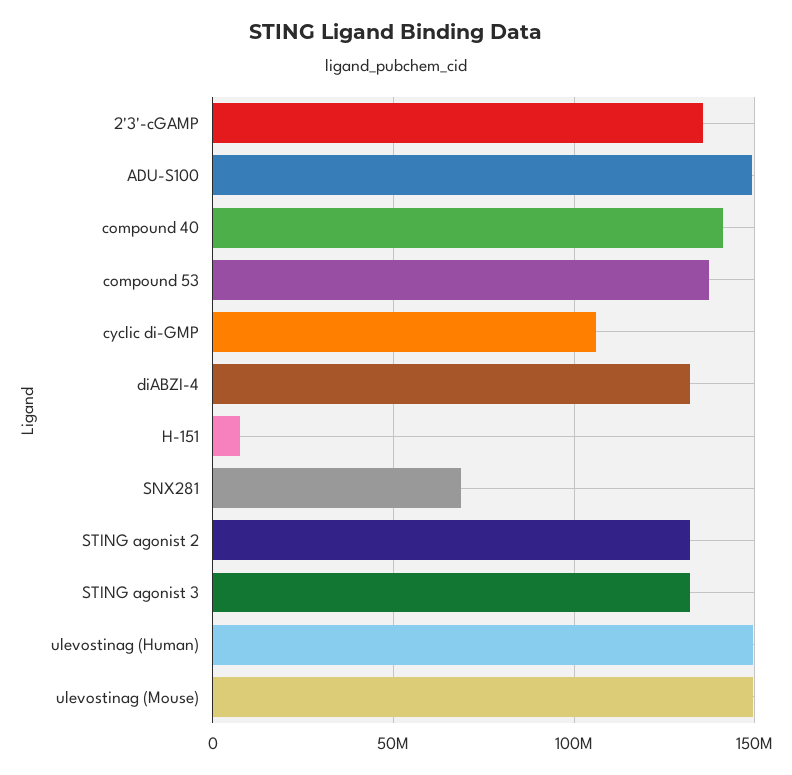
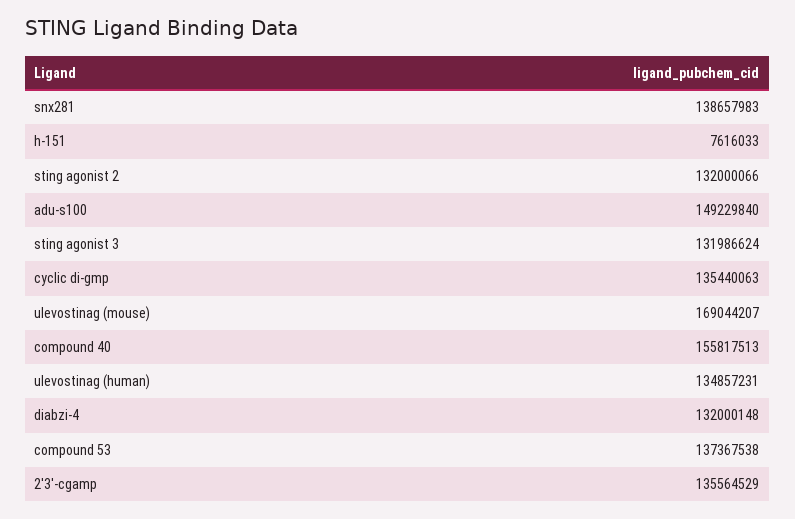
compound 40: 140000000 -> 155817513
cyclic di-GMP: 105000000 -> 135440063
SNX281: 70000000 -> 138657983
ulevostinag (Human): 150000000 -> 134857231
ulevostinag (Mouse): 150000000 -> 169044207

